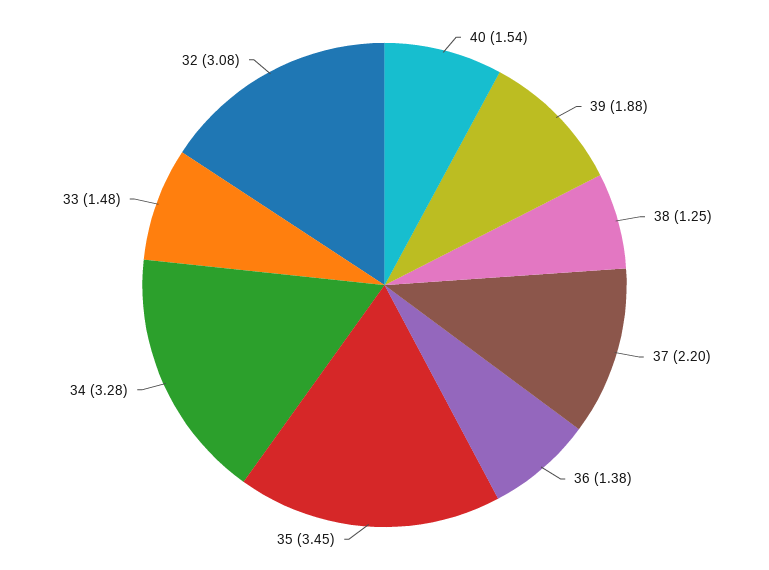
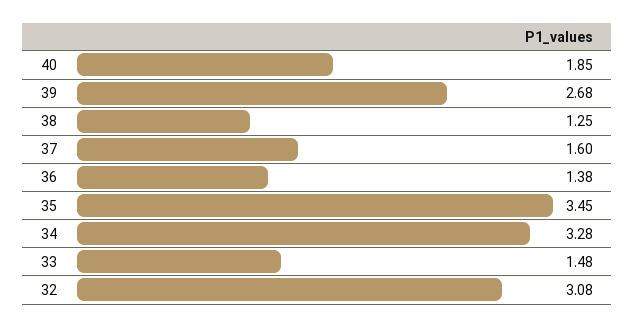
40: 1.54 -> 1.85
39: 1.88 -> 2.68
37: 2.2 -> 1.6

